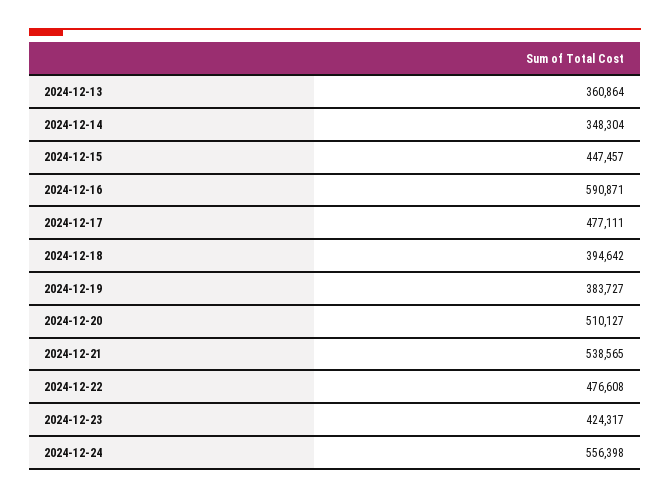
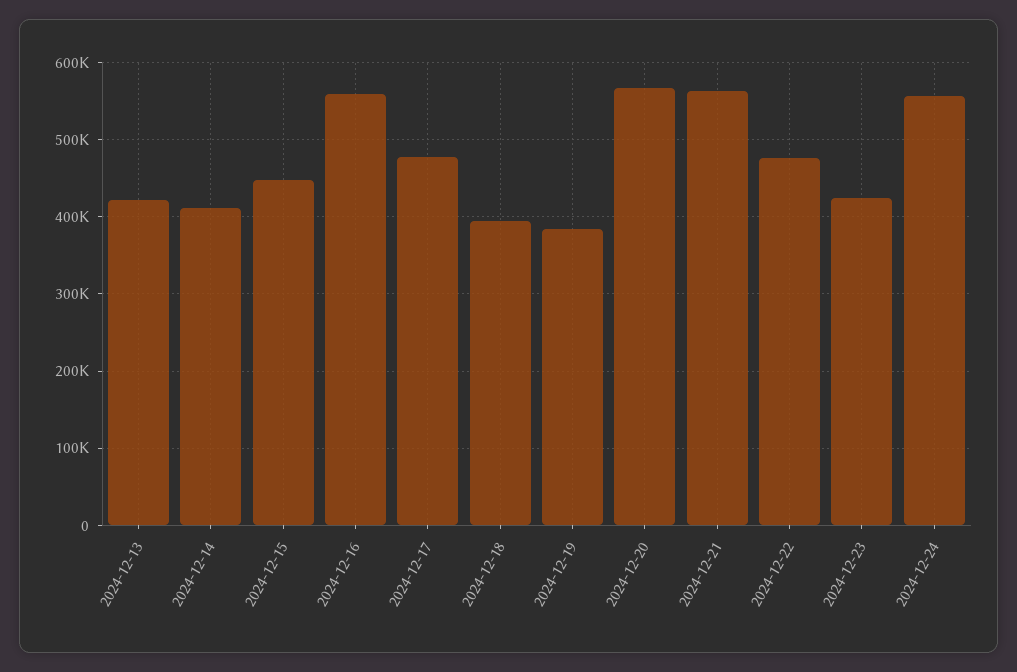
2024-12-13: 360864 -> 420000
2024-12-14: 348304 -> 410000
2024-12-16: 590871 -> 560000
2024-12-20: 510127 -> 570000
2024-12-21: 538565 -> 560000

